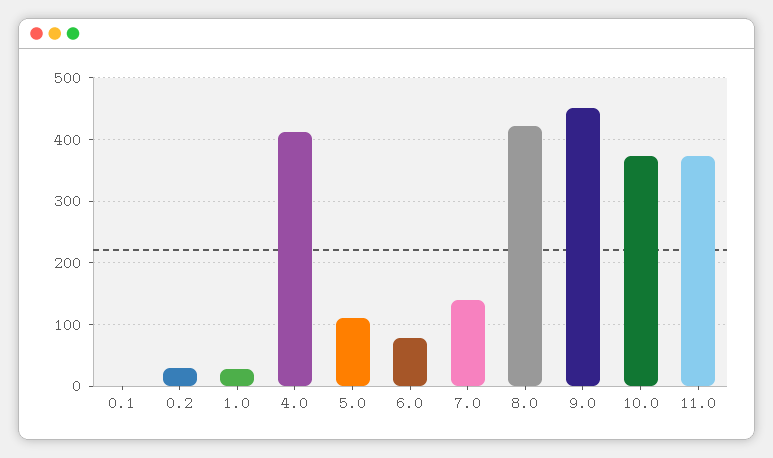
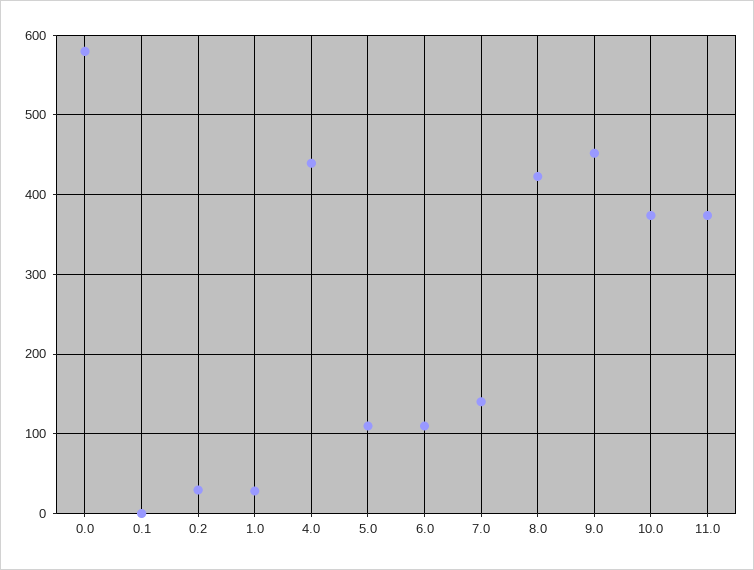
4.0: 410 -> 440
6.0: 80 -> 110
0.0: none -> 580

